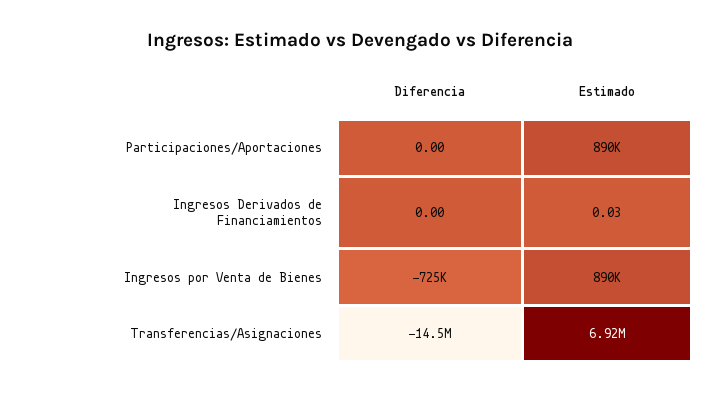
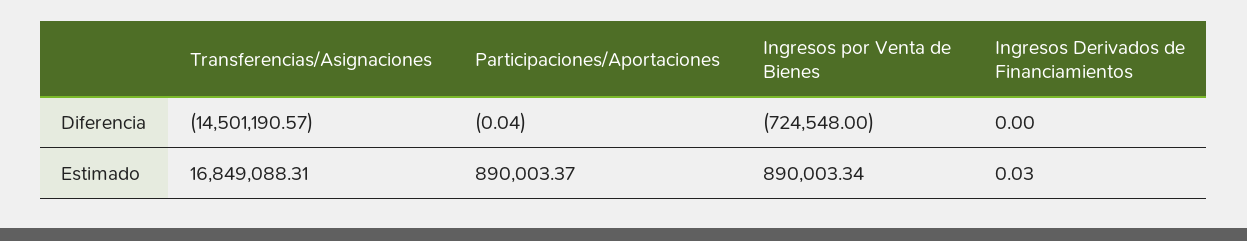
Diferencia, Participaciones/Aportaciones: 0 -> -0.04
Estimado, Transferencias/Asignaciones: 6920000 -> 16849088.31

